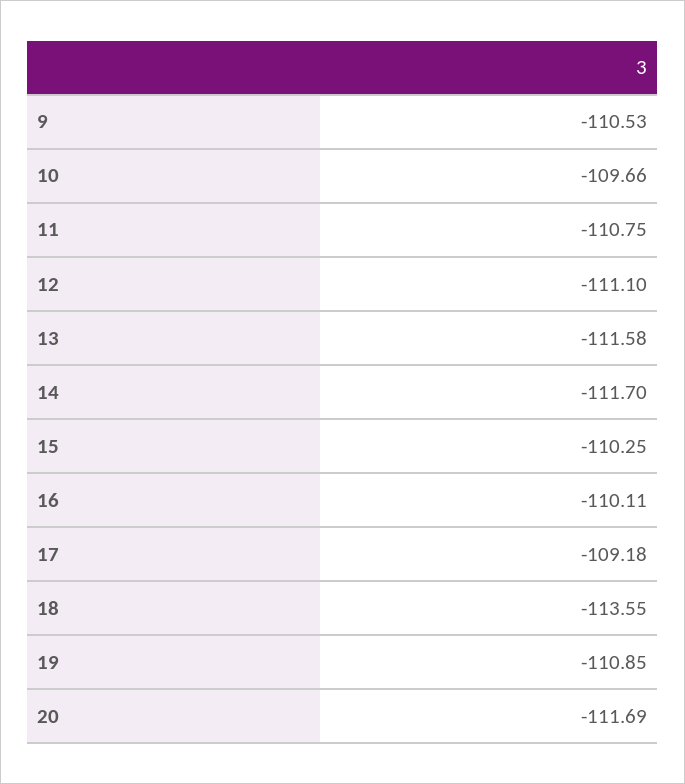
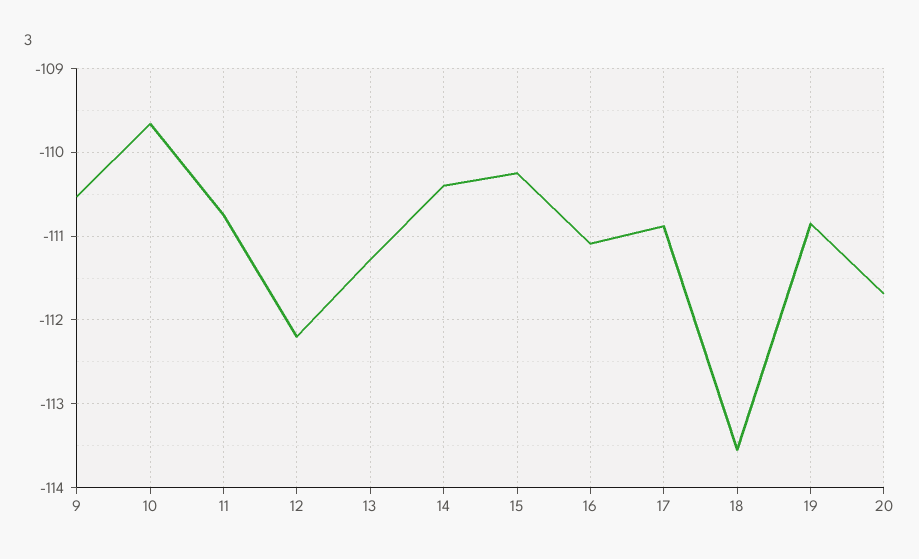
12: -111.1 -> -112.2
13: -111.58 -> -111.3
14: -111.7 -> -110.4
16: -110.11 -> -111.1
17: -109.18 -> -110.9

